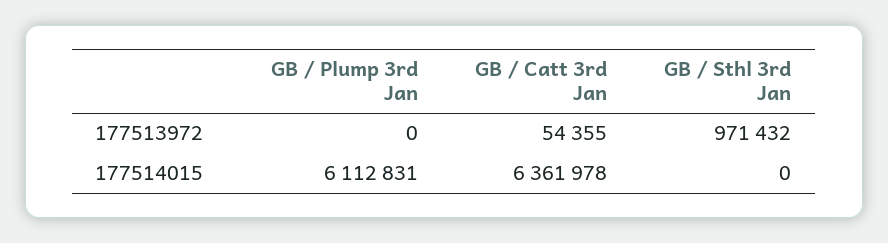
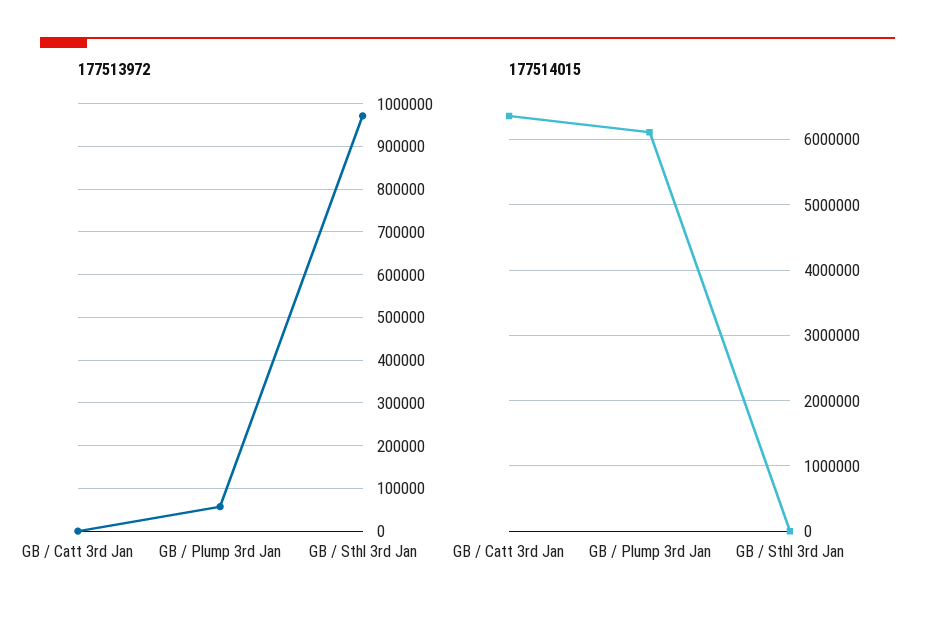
177513972, GB / Plump 3rd Jan: 0 -> 60000
177513972, GB / Catt 3rd Jan: 54355 -> 0

